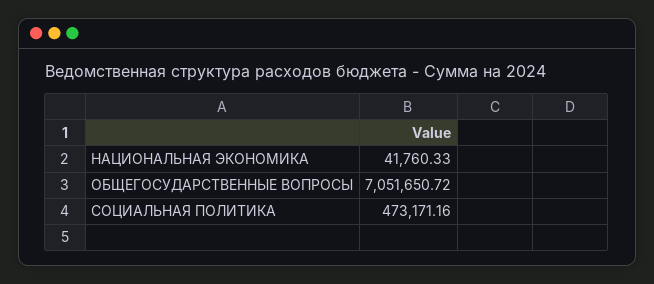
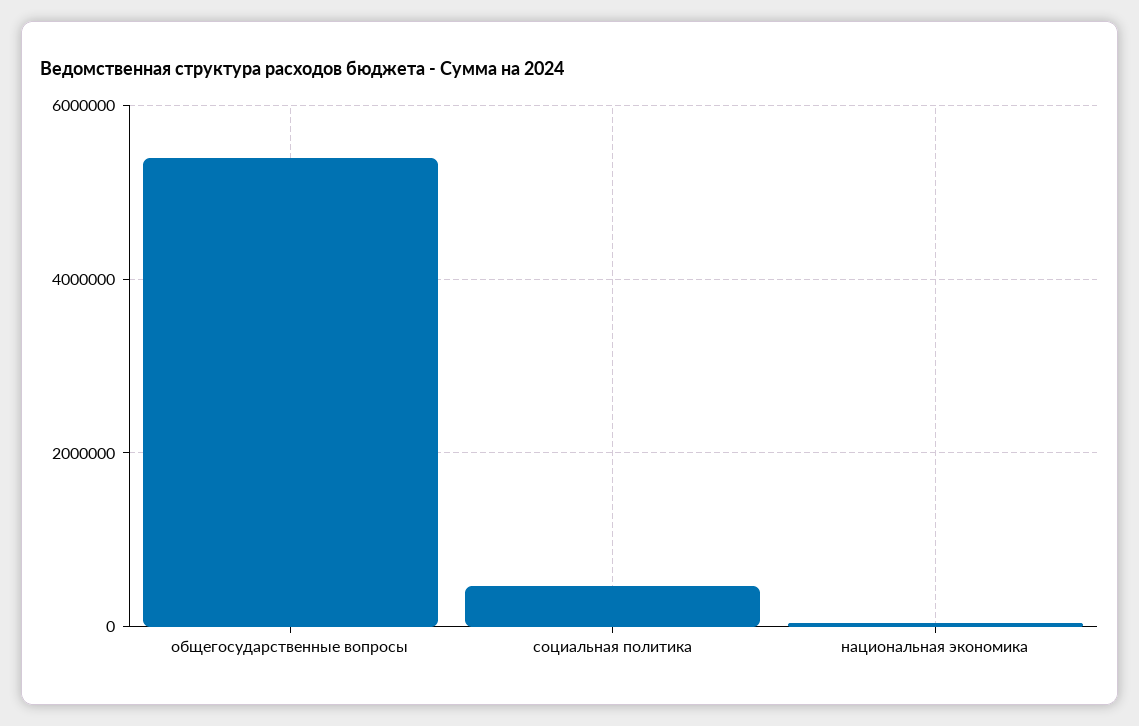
ОБЩЕГОСУДАРСТВЕННЫЕ ВОПРОСЫ: 7051650.72 -> 5400000

